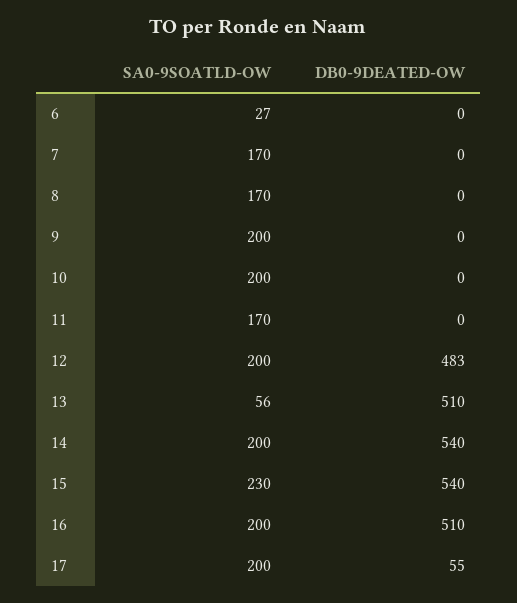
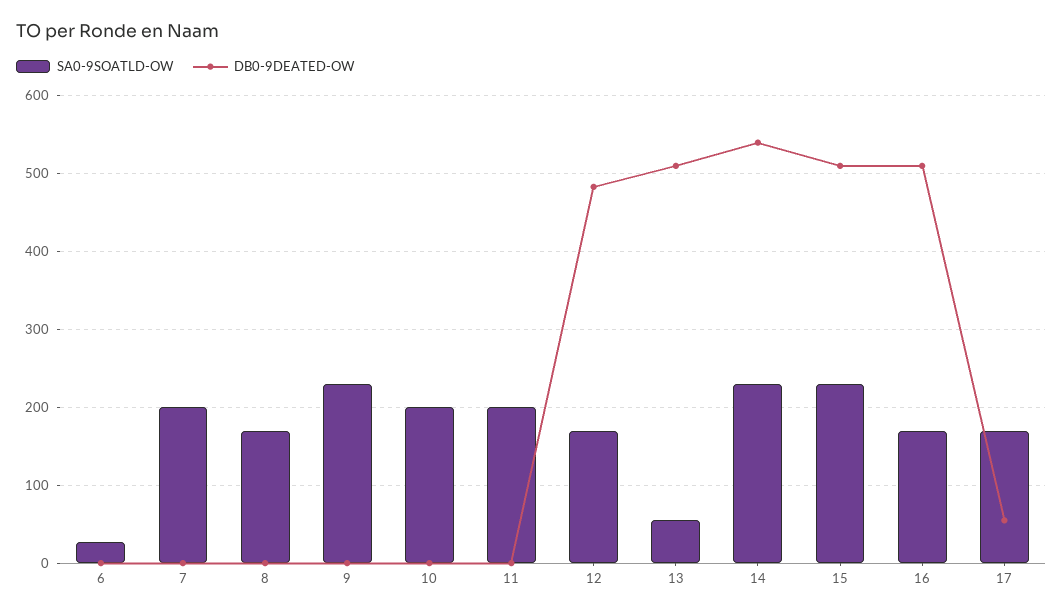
SA0-9SOATLD-OW, 7: 170 -> 200
SA0-9SOATLD-OW, 9: 200 -> 230
SA0-9SOATLD-OW, 11: 170 -> 200
SA0-9SOATLD-OW, 12: 200 -> 170
SA0-9SOATLD-OW, 14: 200 -> 230
DB0-9DEATED-OW, 15: 540 -> 510
SA0-9SOATLD-OW, 16: 200 -> 170
SA0-9SOATLD-OW, 17: 200 -> 170

